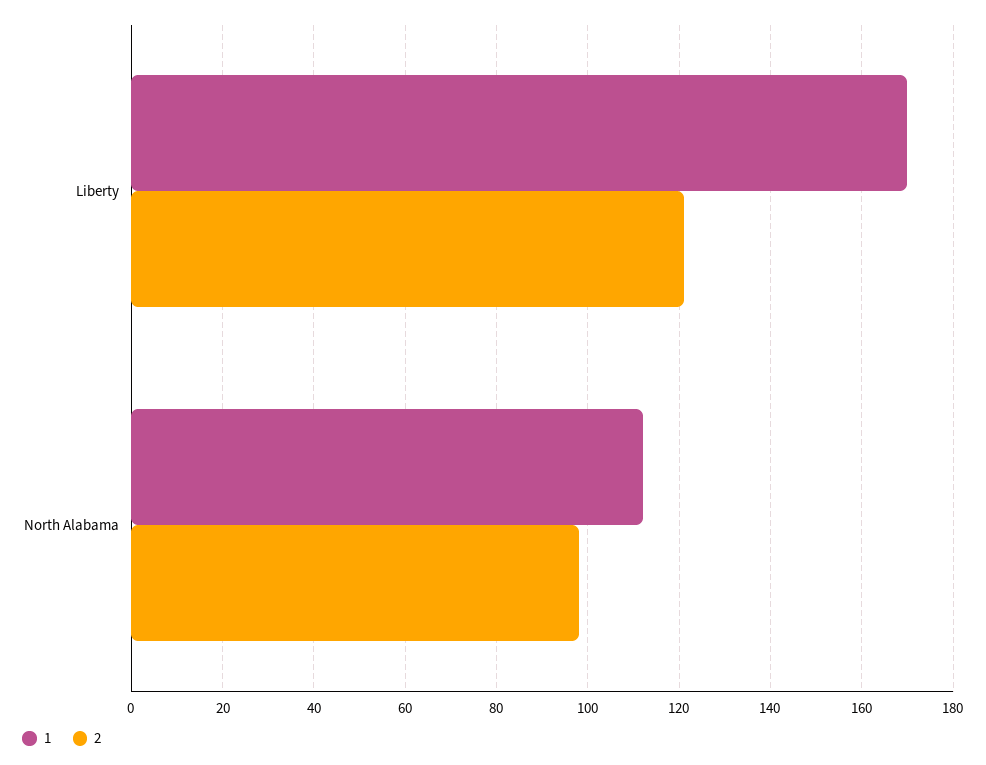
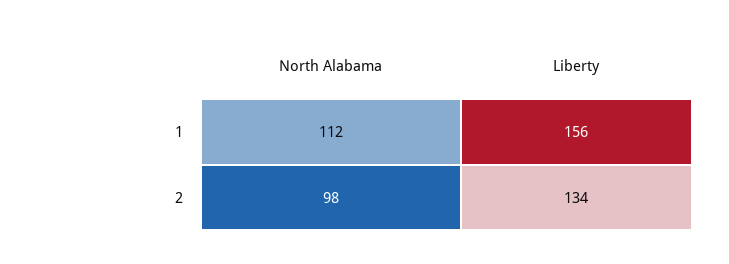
1, Liberty: 170 -> 156
2, Liberty: 120 -> 134

